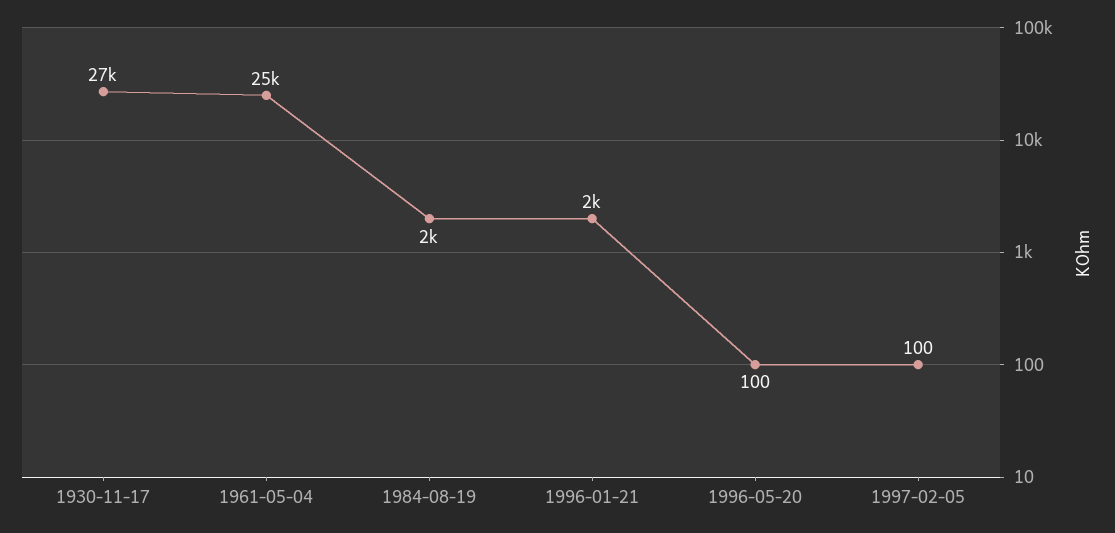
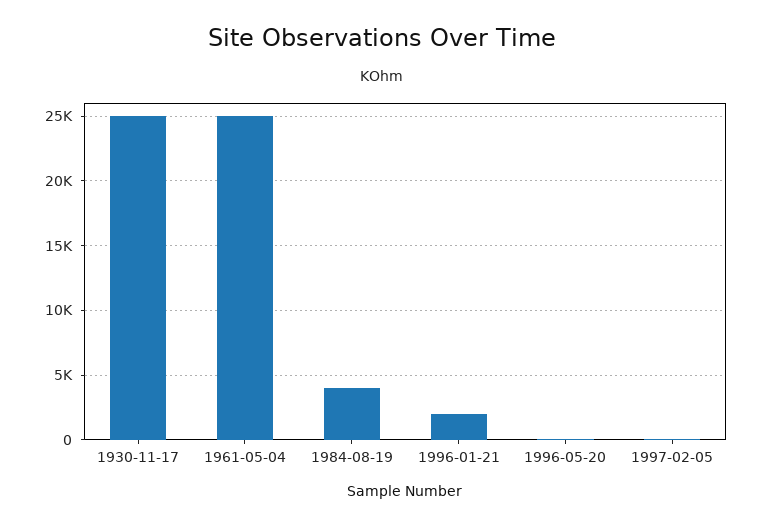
1930-11-17: 27000 -> 25000
1984-08-19: 2000 -> 4000

